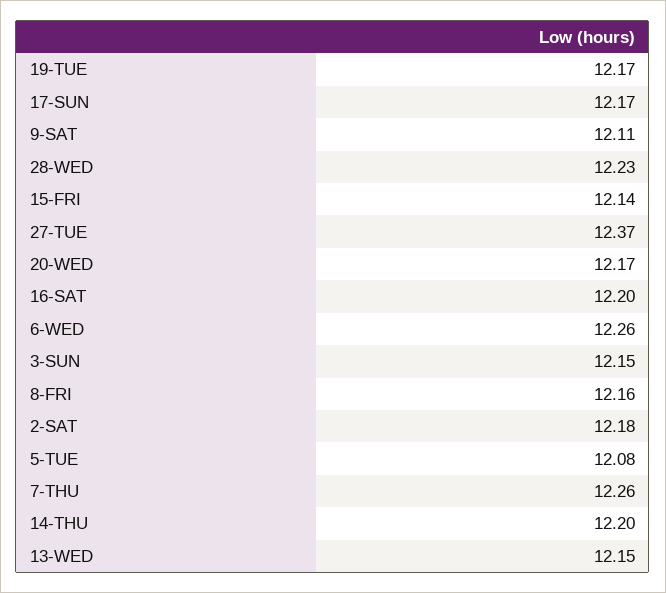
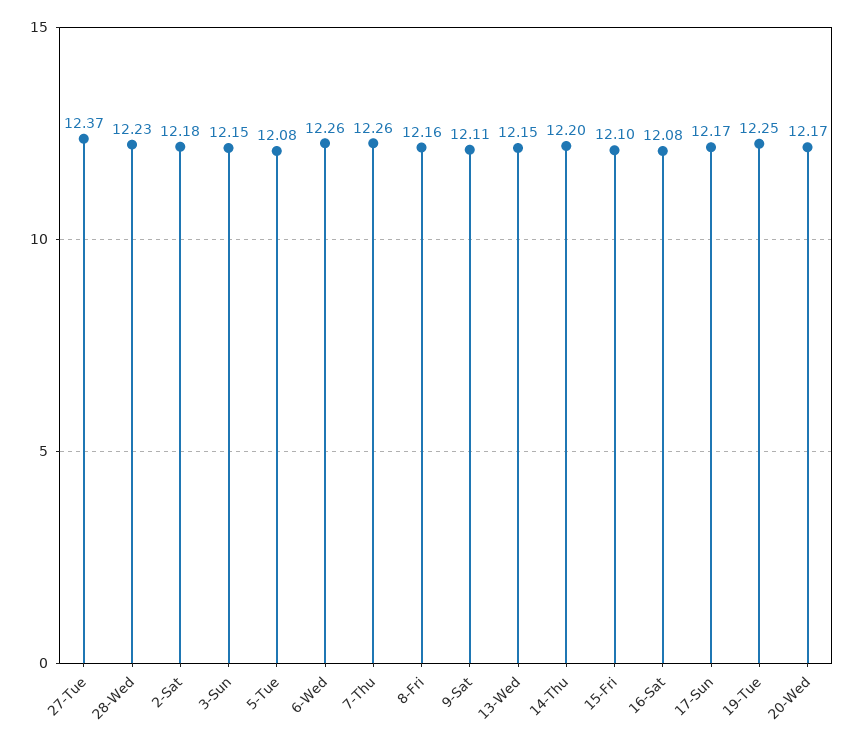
19-TUE: 12.17 -> 12.25
15-FRI: 12.14 -> 12.1
16-SAT: 12.2 -> 12.08

